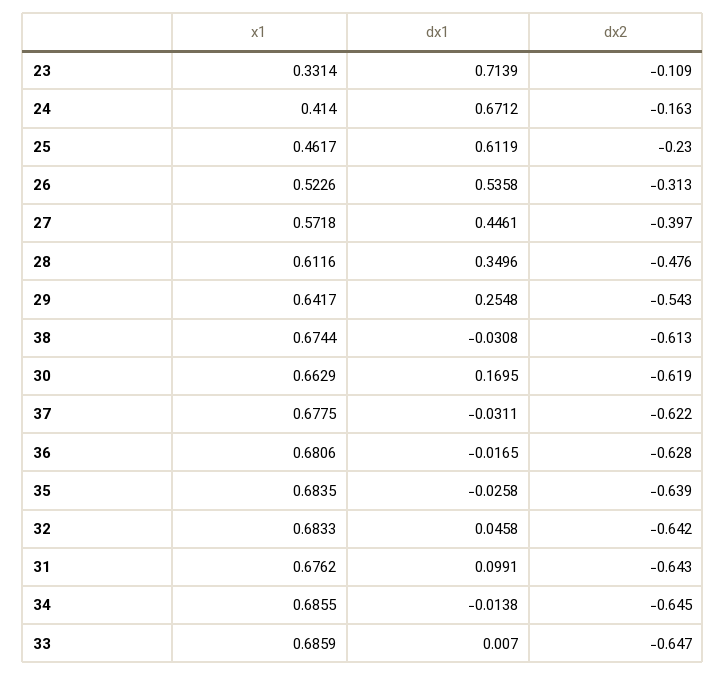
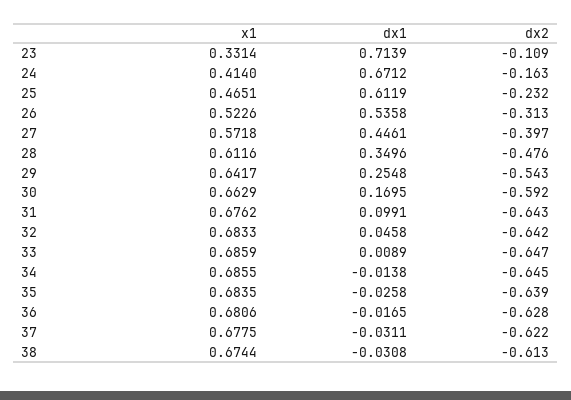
x1, 25: 0.4617 -> 0.4651
dx2, 25: -0.23 -> -0.232
dx2, 30: -0.619 -> -0.592
dx1, 33: 0.007 -> 0.0089

